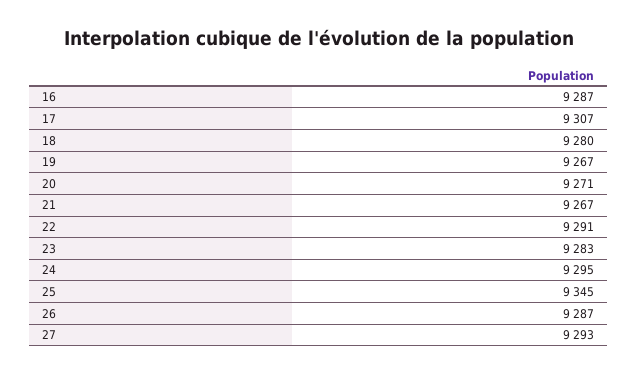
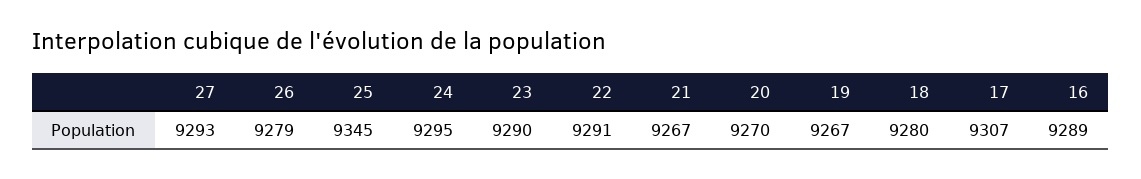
16: 9287 -> 9289
20: 9271 -> 9270
23: 9283 -> 9290
26: 9287 -> 9279

